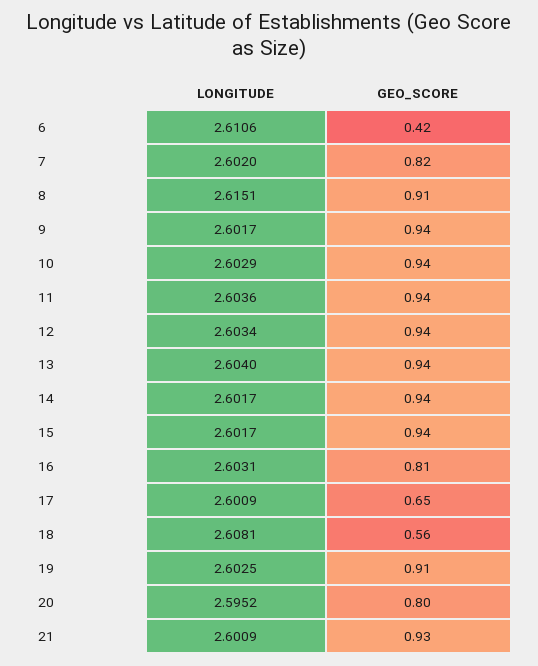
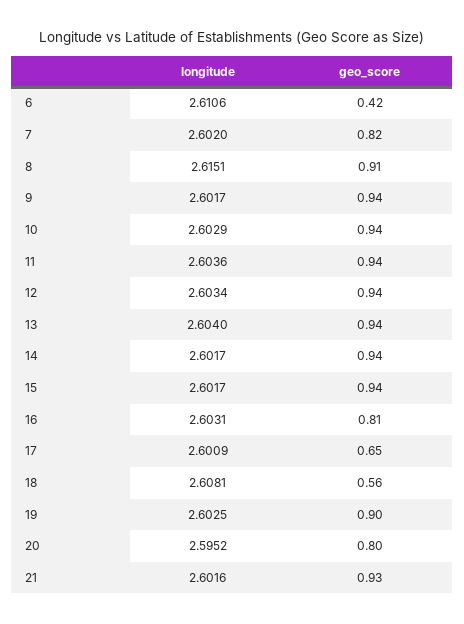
GEO_SCORE, 19: 0.91 -> 0.9
LONGITUDE, 21: 2.6009 -> 2.6016

